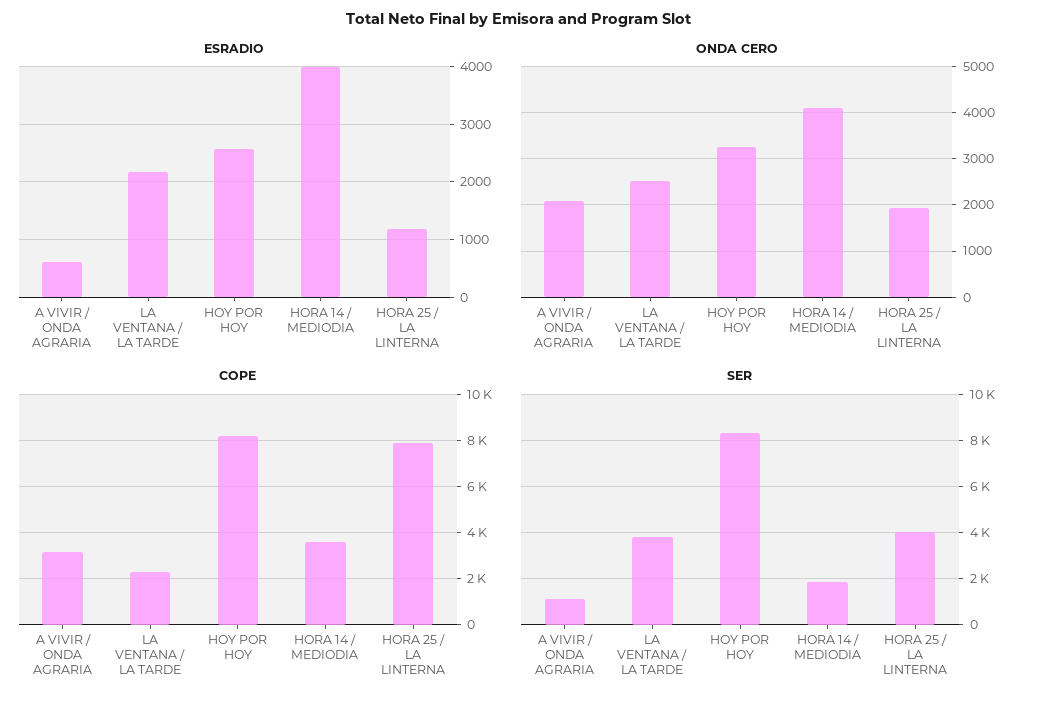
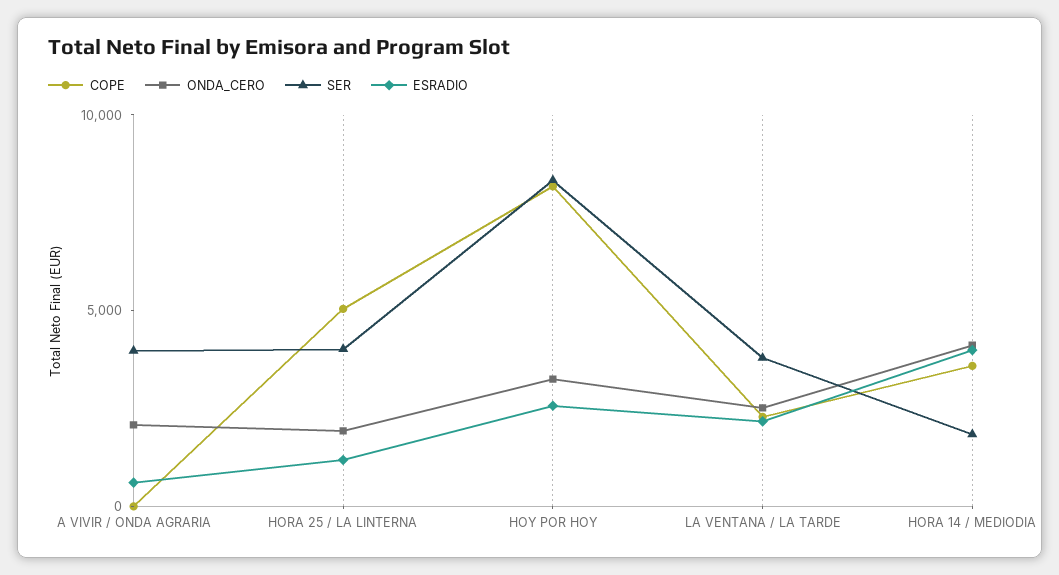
COPE, A VIVIR / ONDA AGRARIA: 3000 -> 0
COPE, HORA 25 / LA LINTERNA: 8000 -> 5000
SER, A VIVIR / ONDA AGRARIA: 1000 -> 4000

